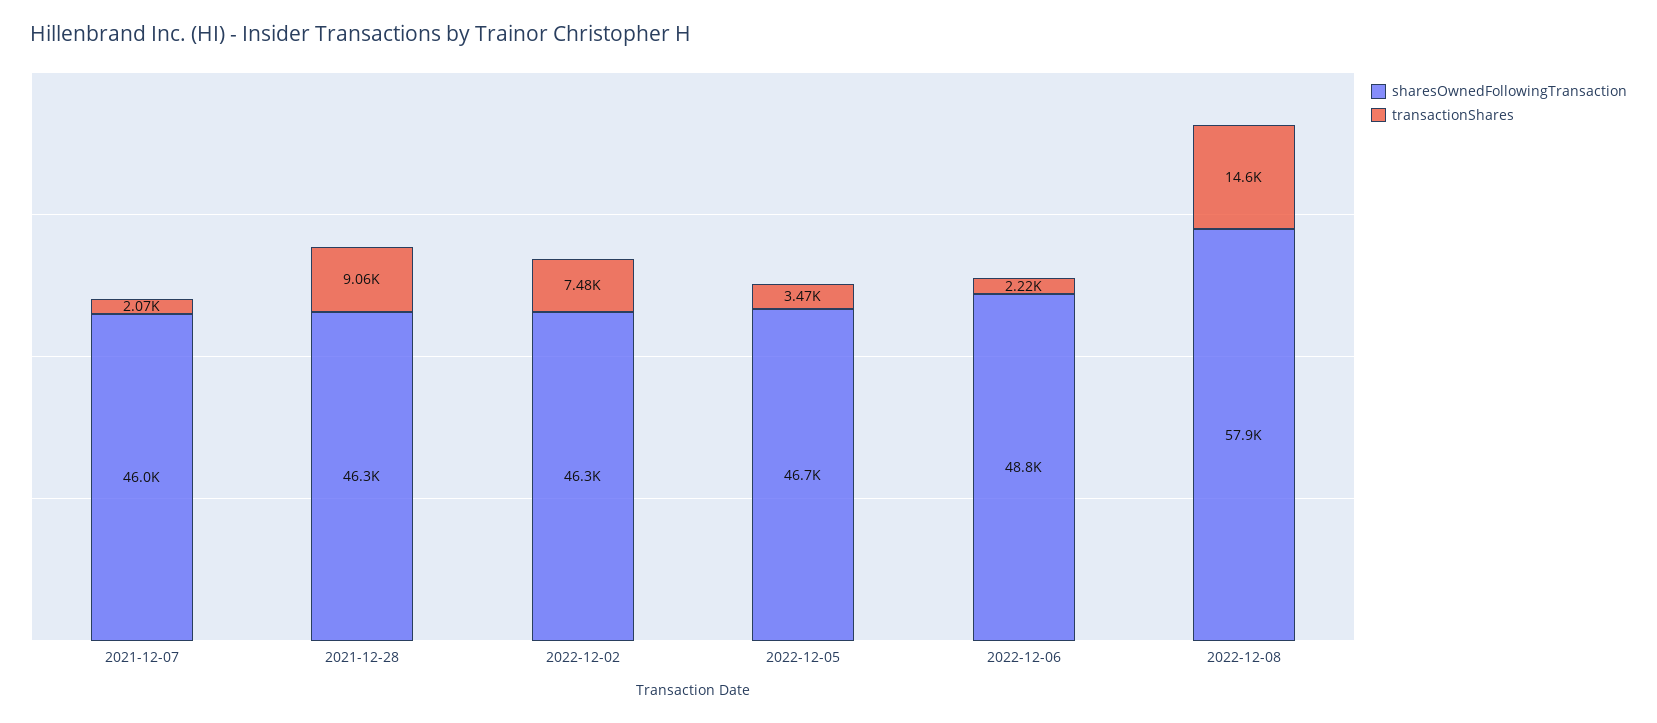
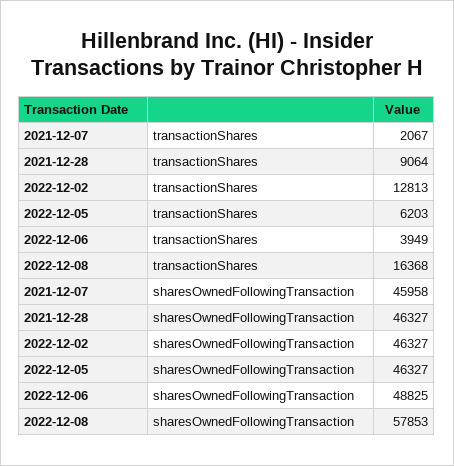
transactionShares, 2022-12-02: 7480 -> 12813
sharesOwnedFollowingTransaction, 2022-12-05: 46700 -> 46327
transactionShares, 2022-12-05: 3470 -> 6203
transactionShares, 2022-12-06: 2220 -> 3949
transactionShares, 2022-12-08: 14600 -> 16368

